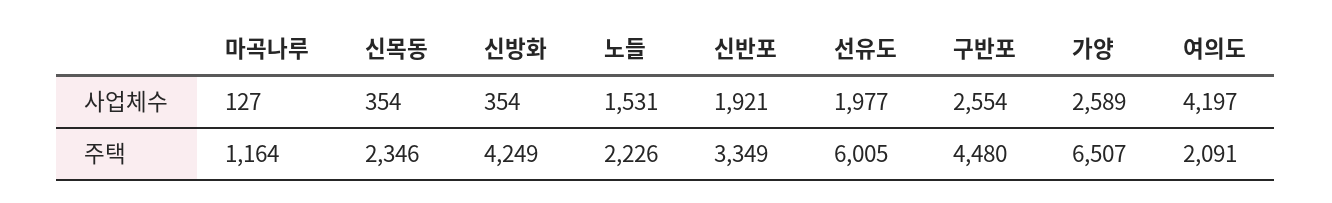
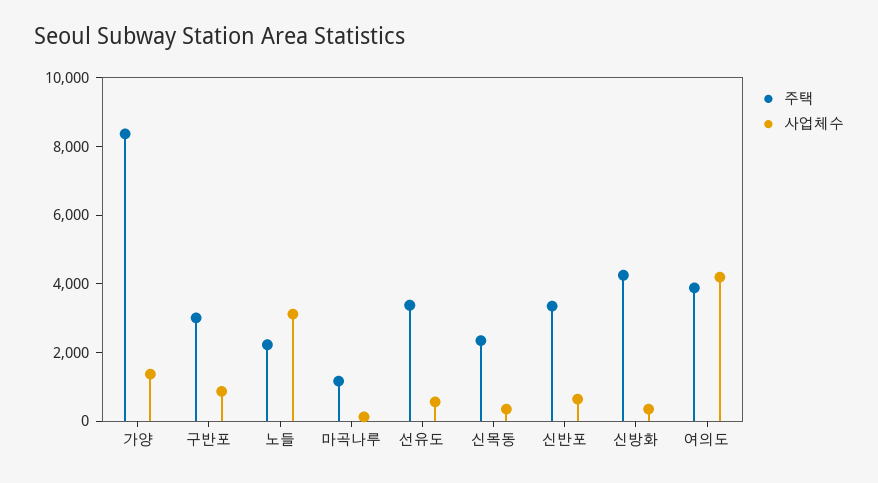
사업체수, 노들: 1531 -> 3000
사업체수, 신반포: 1921 -> 500
사업체수, 선유도: 1977 -> 500
사업체수, 구반포: 2554 -> 1000
사업체수, 가양: 2589 -> 1500
주택, 선유도: 6005 -> 3500
주택, 구반포: 4480 -> 3000
주택, 가양: 6507 -> 8500
주택, 여의도: 2091 -> 4000

